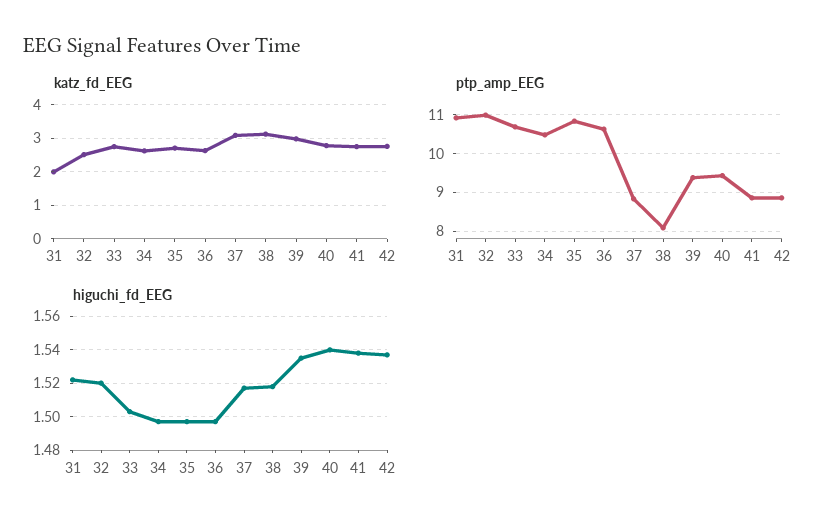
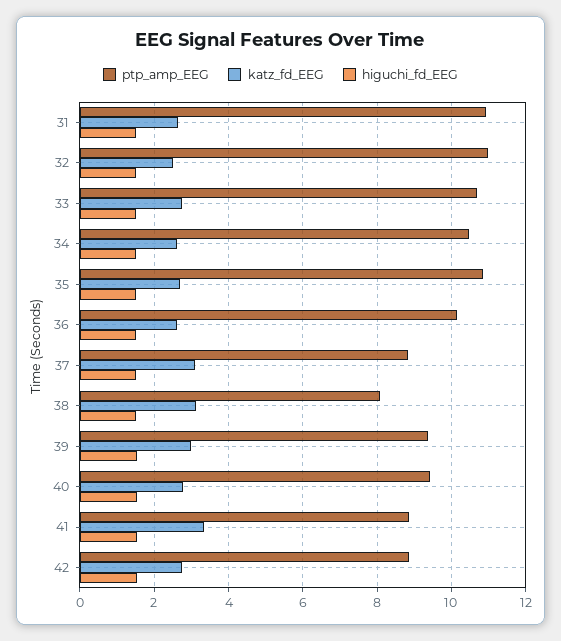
katz_fd_EEG, 31: 2 -> 2.6
katz_fd_EEG, 41: 2.8 -> 3.4
ptp_amp_EEG, 36: 10.6 -> 10.2

